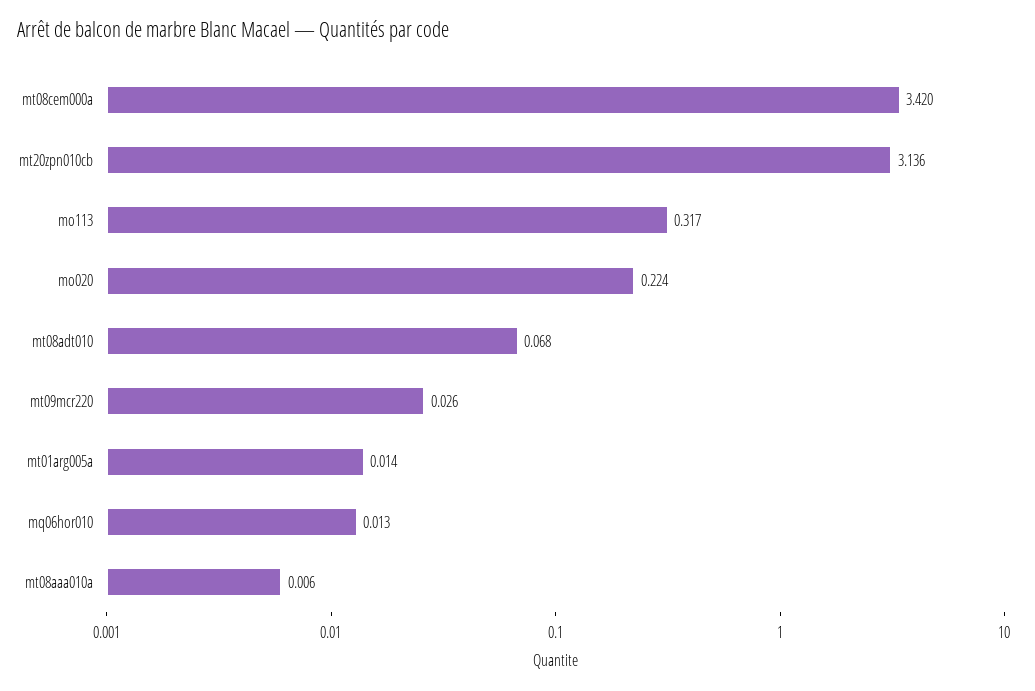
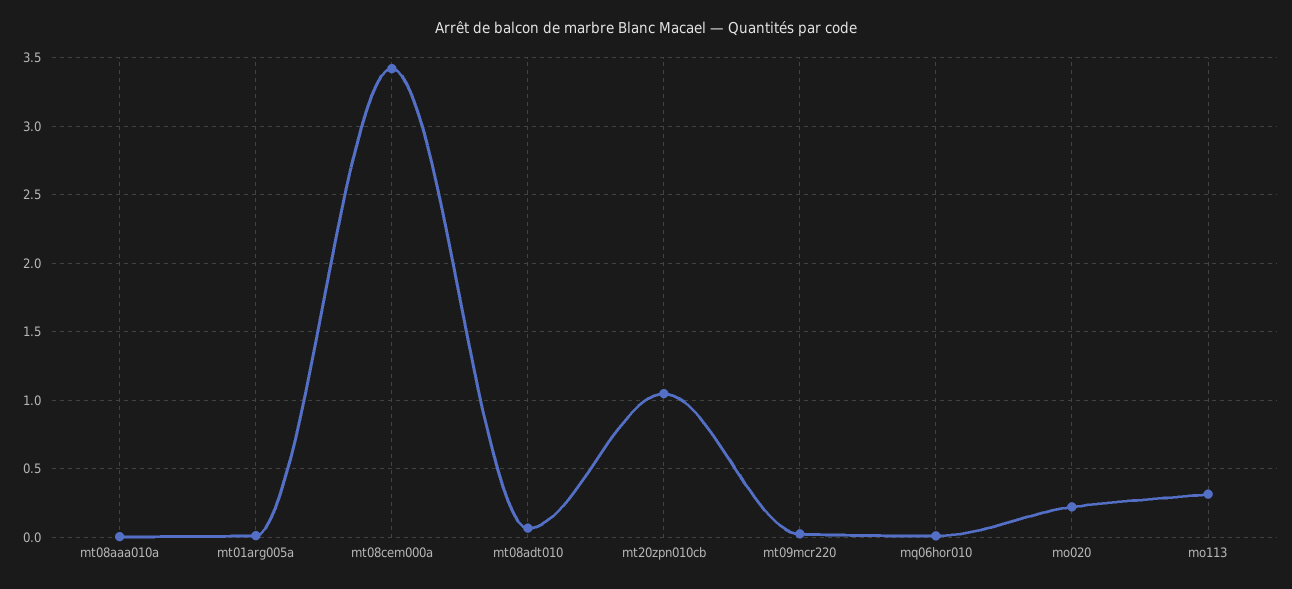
mt20zpn010cb: 3.136 -> 1.05

